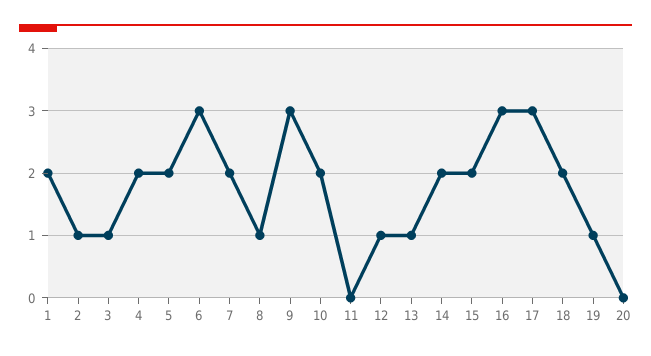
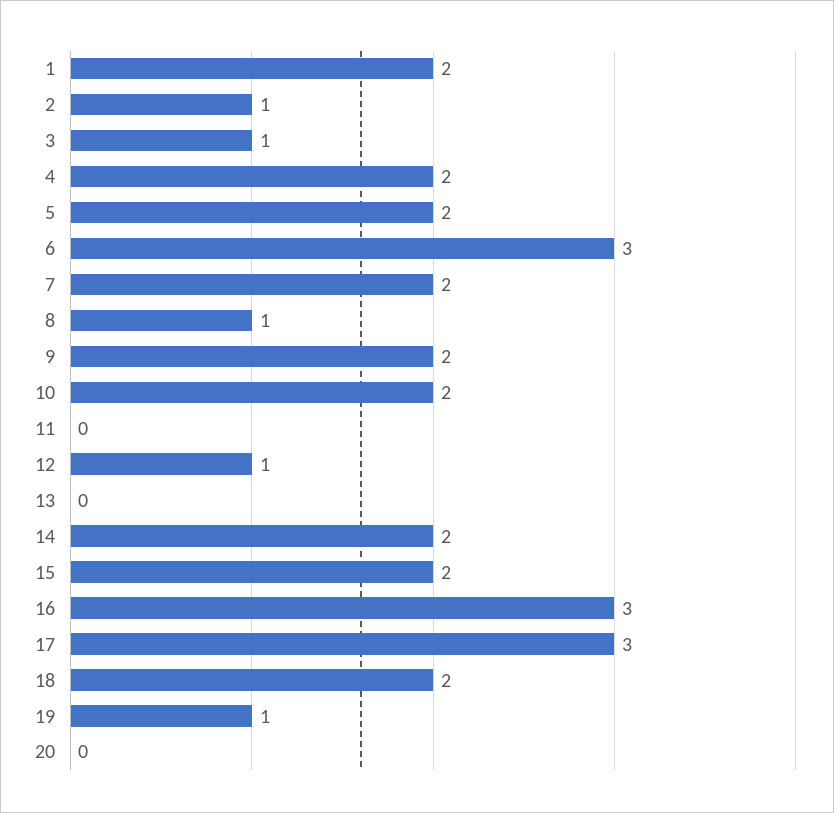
9: 3 -> 2
13: 1 -> 0

